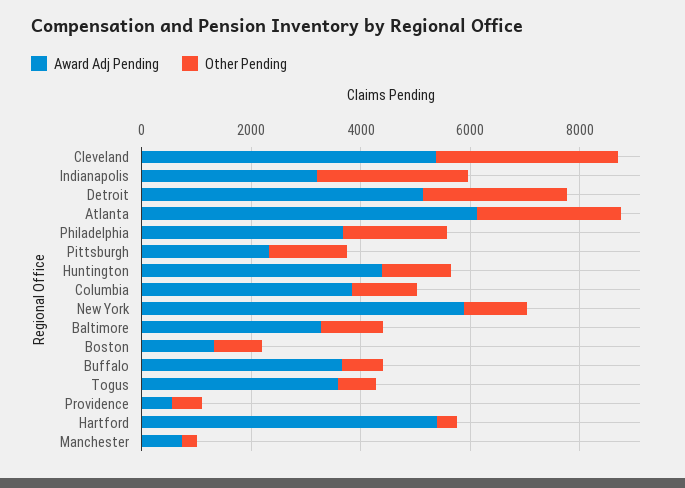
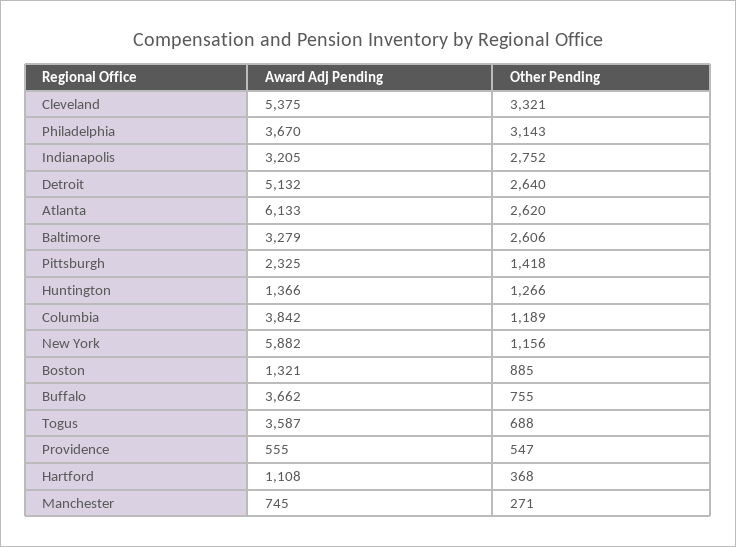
Other Pending, Philadelphia: 2000 -> 3143
Award Adj Pending, Huntington: 4500 -> 1366
Other Pending, Baltimore: 1000 -> 2606
Award Adj Pending, Hartford: 5500 -> 1108

